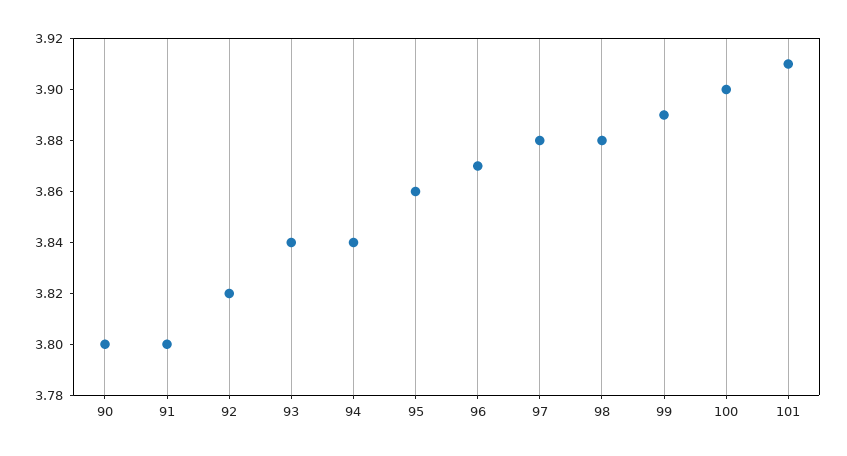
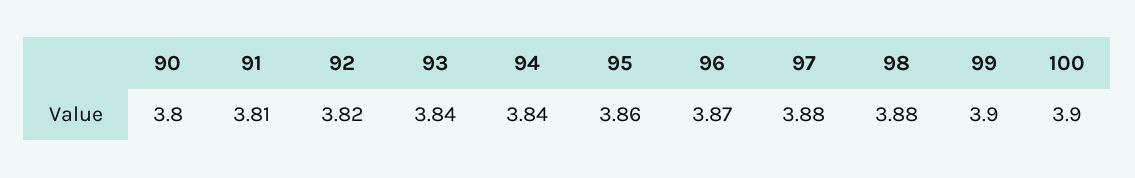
91: 3.8 -> 3.81
99: 3.89 -> 3.9
101: 3.91 -> none

